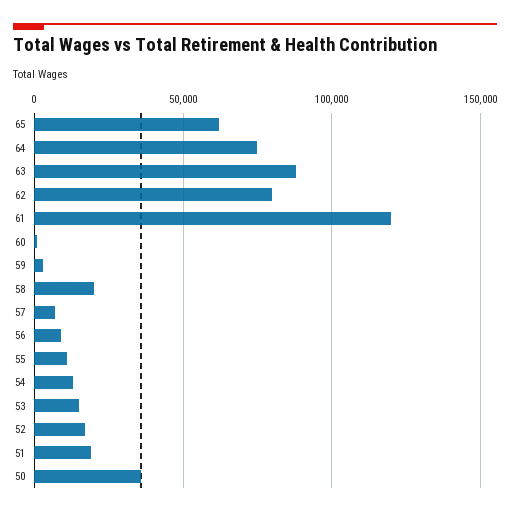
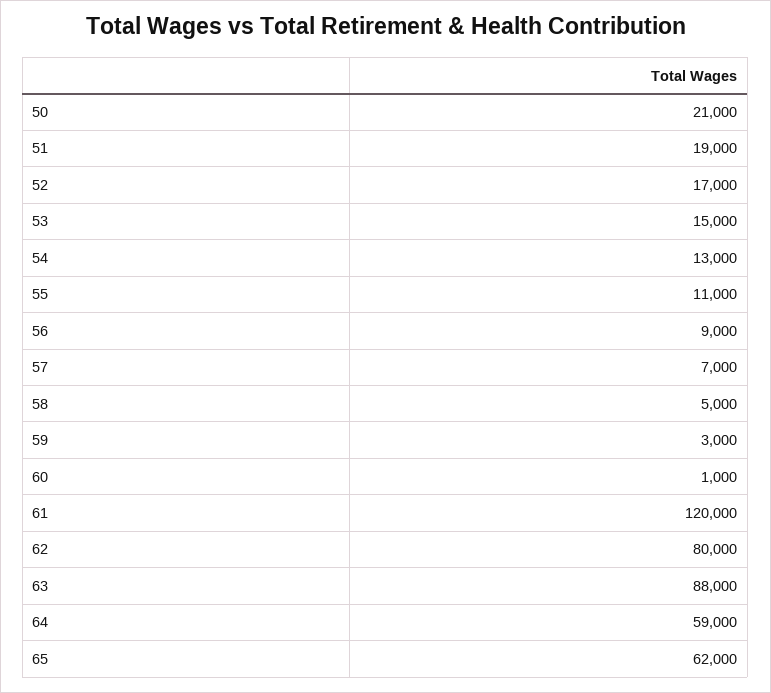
64: 75000 -> 59000
58: 20000 -> 5000
50: 35000 -> 21000

